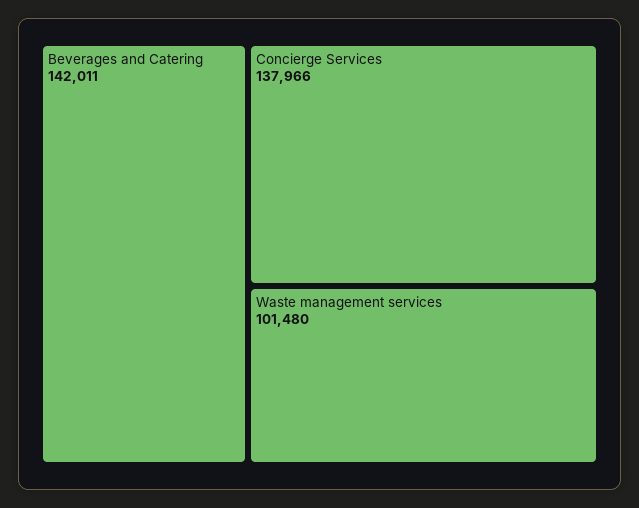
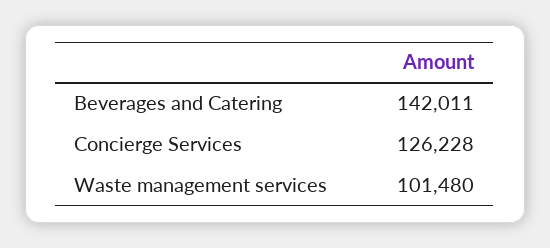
Concierge Services: 137966 -> 126228

